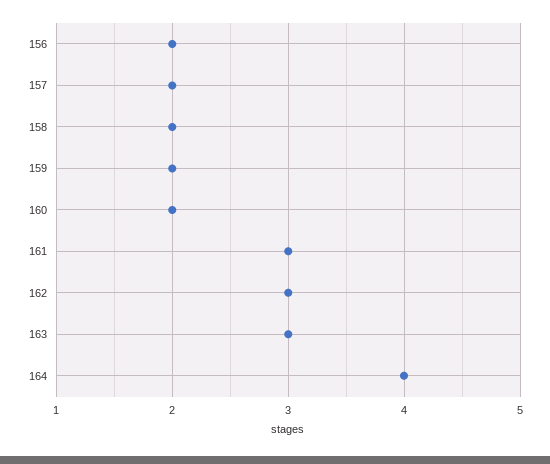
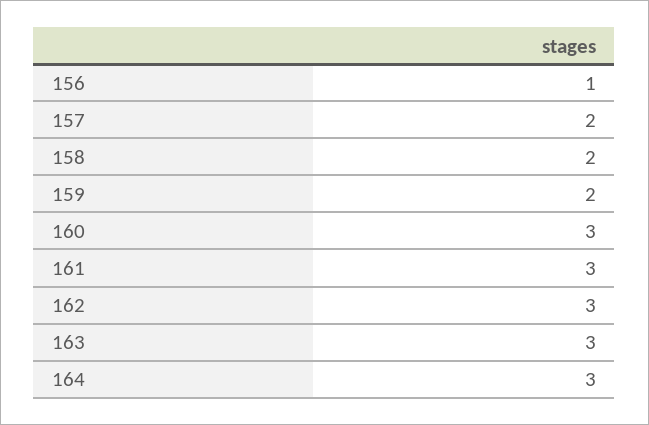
156: 2 -> 1
160: 2 -> 3
164: 4 -> 3

